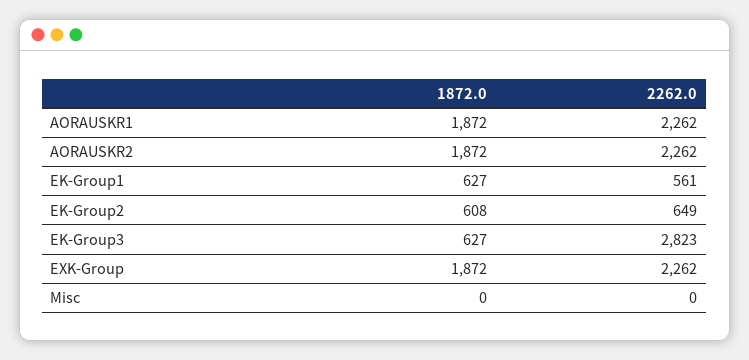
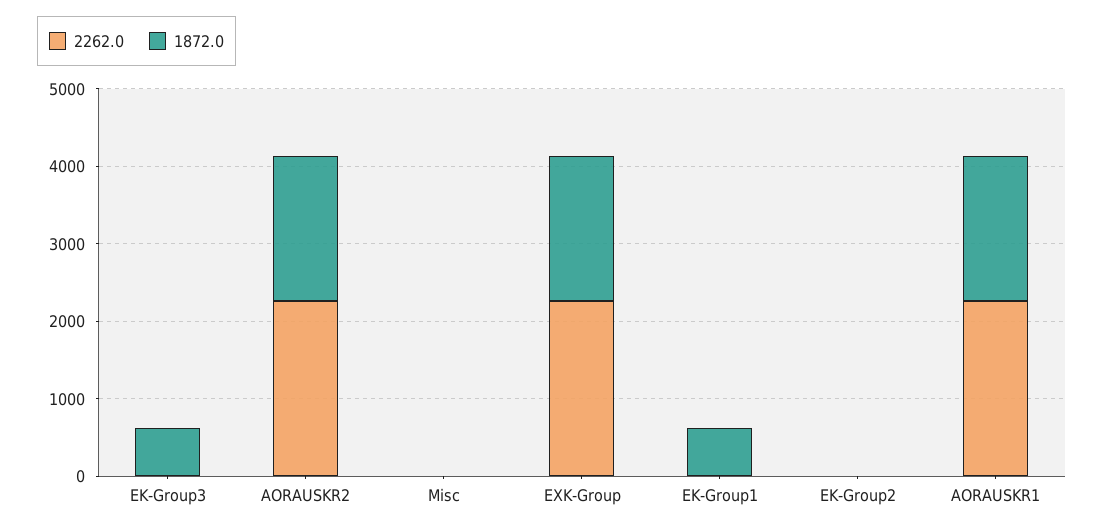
2262.0, EK-Group1: 561 -> 0
1872.0, EK-Group2: 608 -> 0
2262.0, EK-Group2: 649 -> 0
2262.0, EK-Group3: 2823 -> 0

